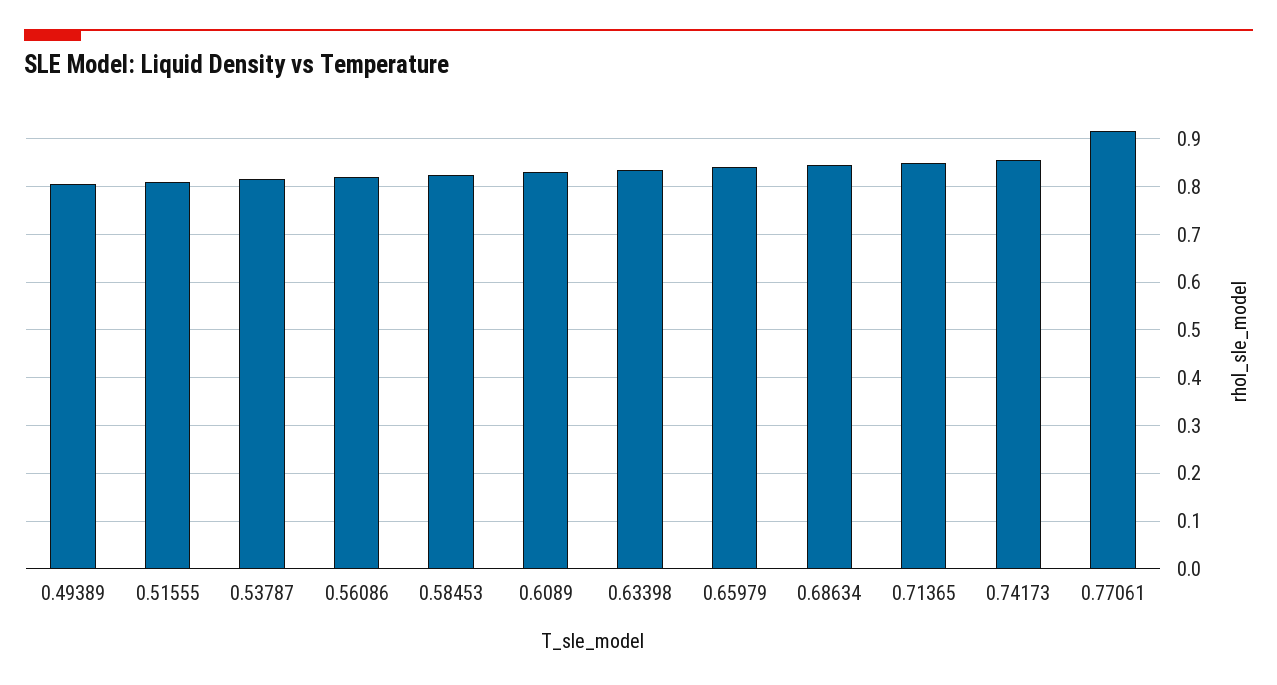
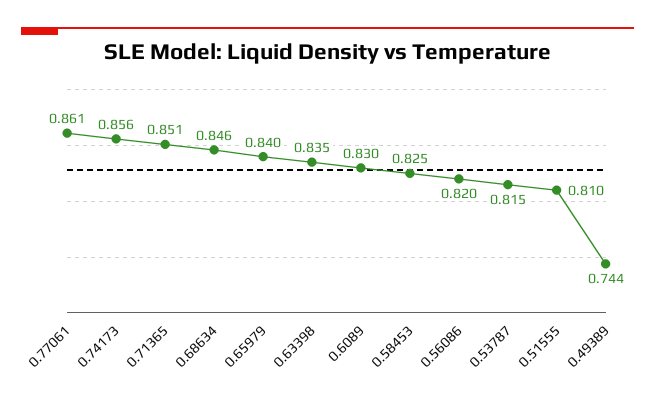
0.49389: 0.8 -> 0.744
0.77061: 0.92 -> 0.861

